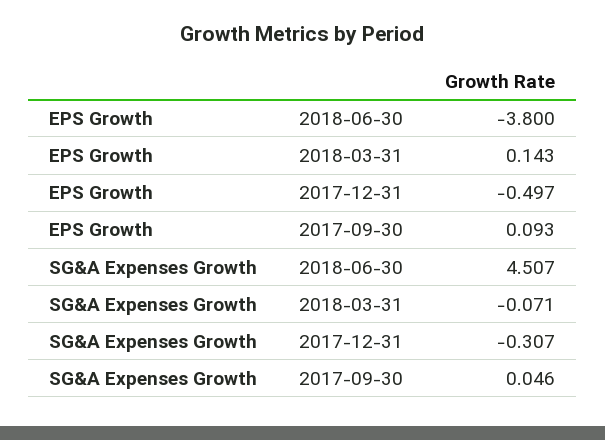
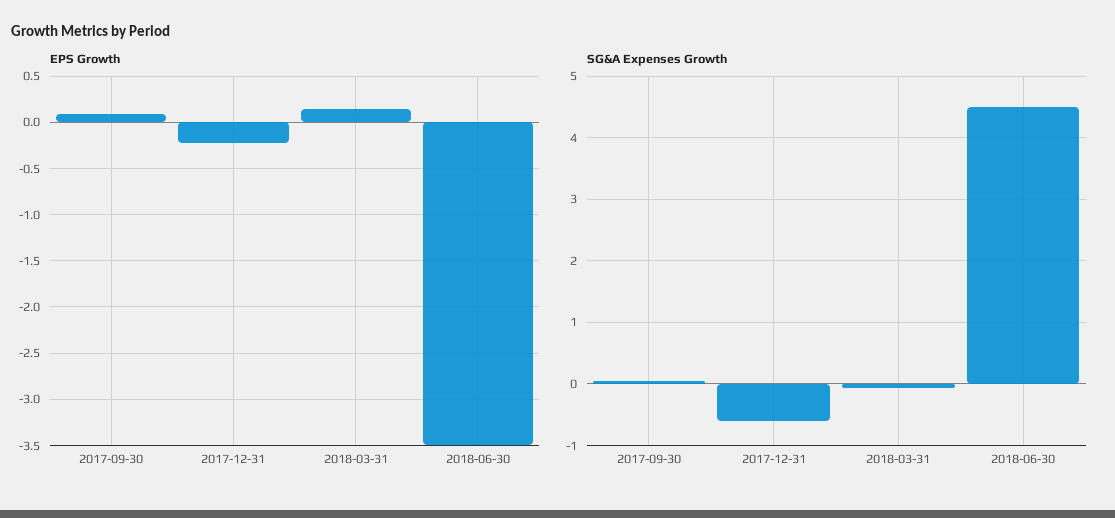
EPS Growth, 2018-06-30: -3.8 -> -3.5
EPS Growth, 2017-12-31: -0.497 -> -0.2
SG&A Expenses Growth, 2017-12-31: -0.307 -> -0.6

